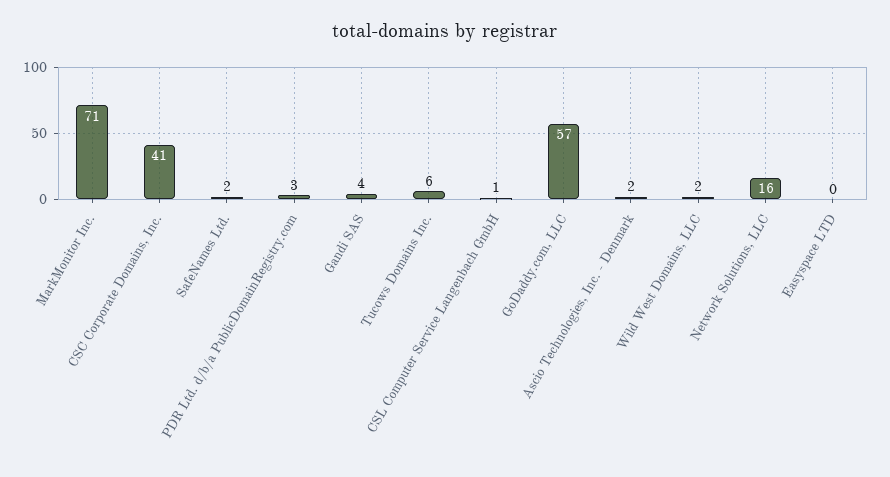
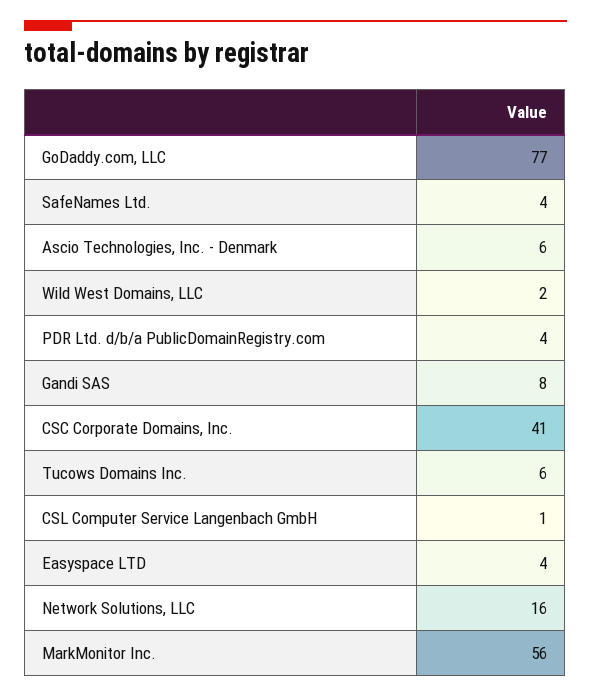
MarkMonitor Inc.: 71 -> 56
SafeNames Ltd.: 2 -> 4
PDR Ltd. d/b/a PublicDomainRegistry.com: 3 -> 4
Gandi SAS: 4 -> 8
GoDaddy.com, LLC: 57 -> 77
Ascio Technologies, Inc. - Denmark: 2 -> 6
Easyspace LTD: 0 -> 4

